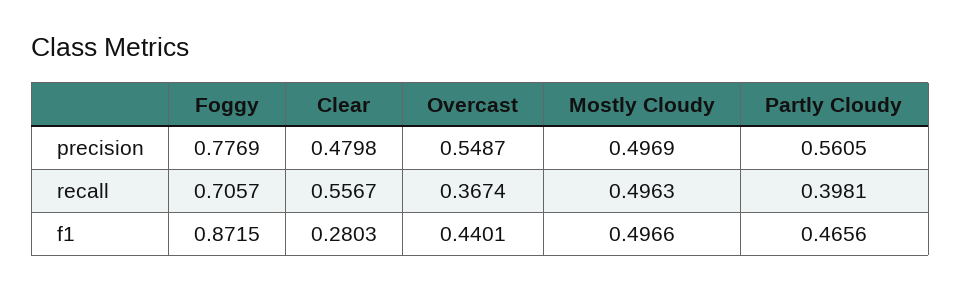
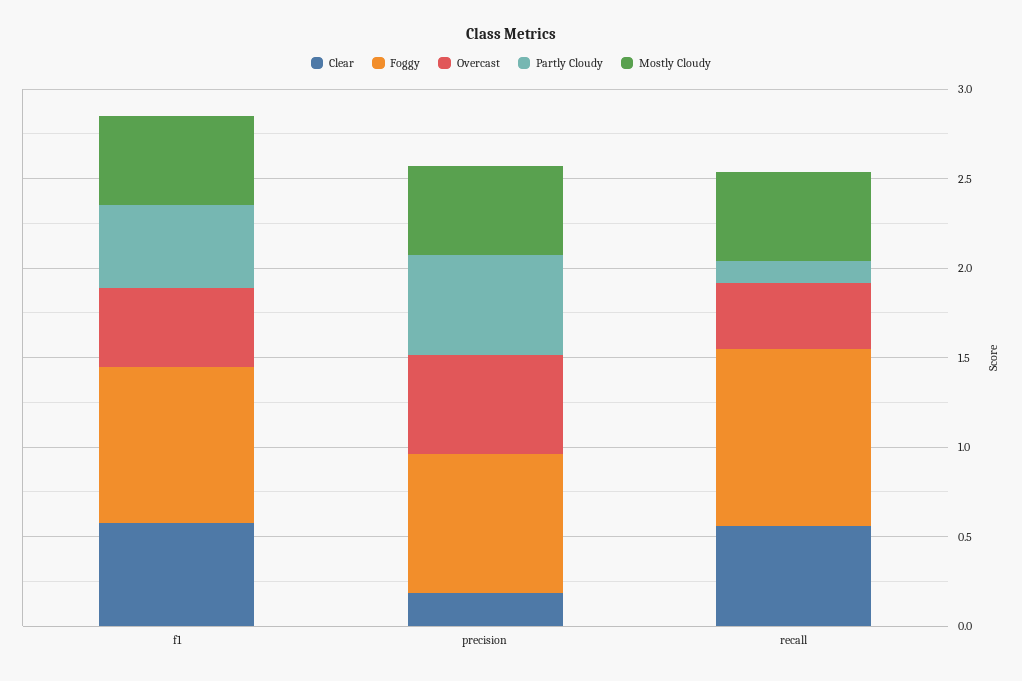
Clear, precision: 0.4798 -> 0.2
Foggy, recall: 0.7057 -> 1
Partly Cloudy, recall: 0.3981 -> 0.1
Clear, f1: 0.2803 -> 0.6

